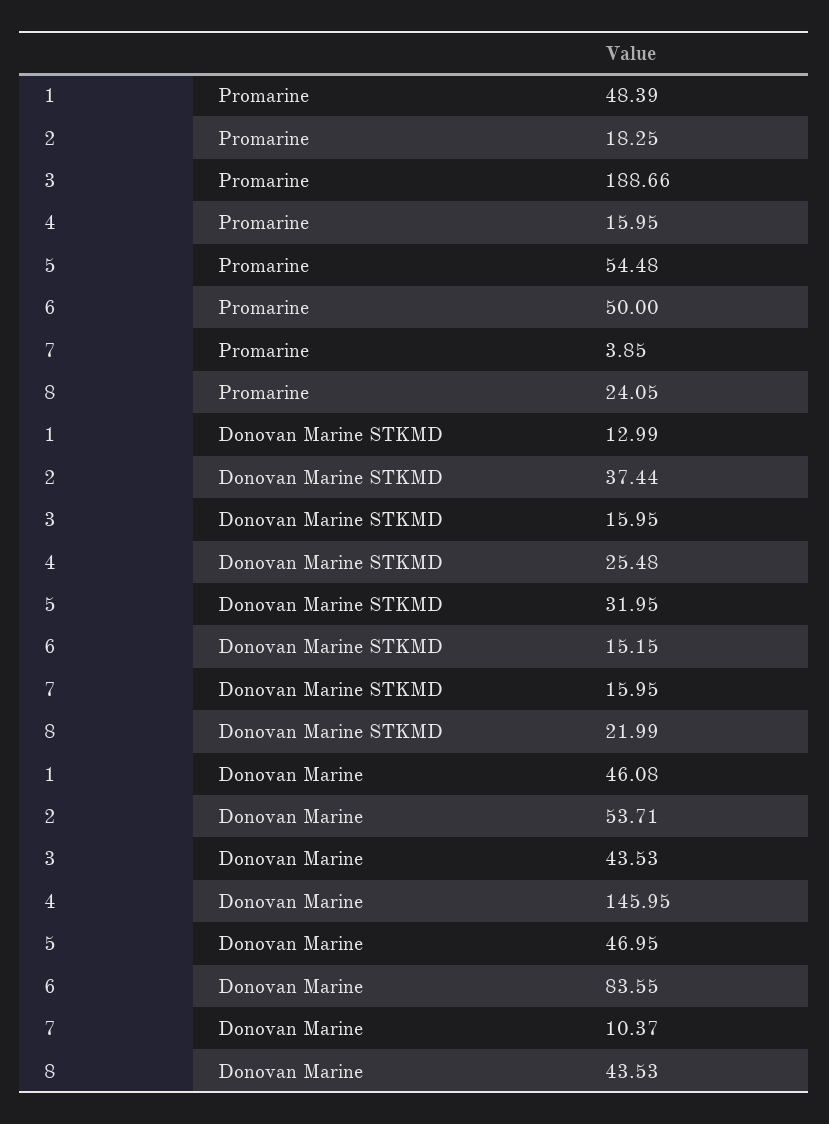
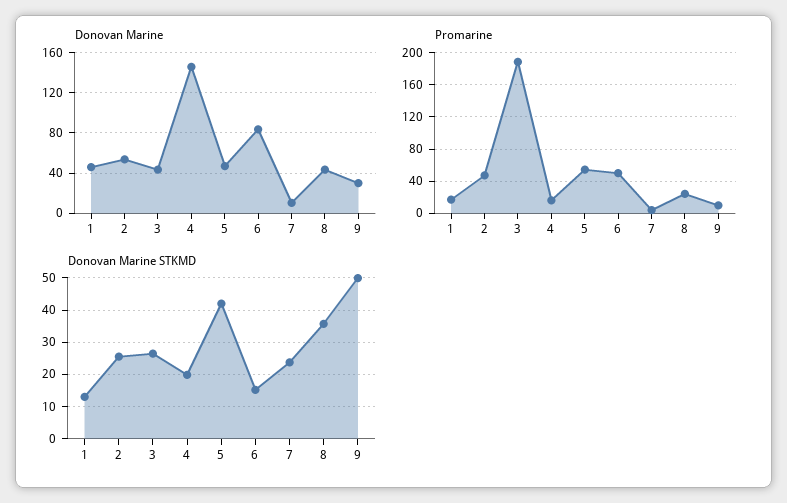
Promarine, 1: 48.39 -> 20
Promarine, 2: 18.25 -> 50
Donovan Marine STKMD, 2: 37.44 -> 26
Donovan Marine STKMD, 3: 15.95 -> 26
Donovan Marine STKMD, 4: 25.48 -> 20
Donovan Marine STKMD, 5: 31.95 -> 42
Donovan Marine STKMD, 7: 15.95 -> 24
Donovan Marine STKMD, 8: 21.99 -> 36
Donovan Marine, 9: none -> 30
Promarine, 9: none -> 10
Donovan Marine STKMD, 9: none -> 50

